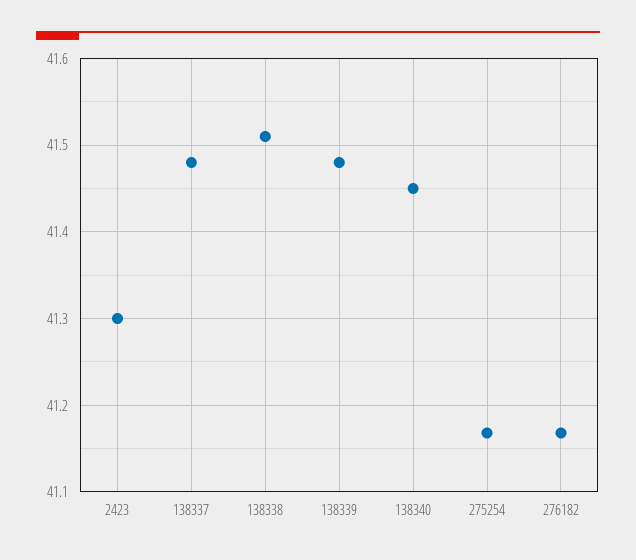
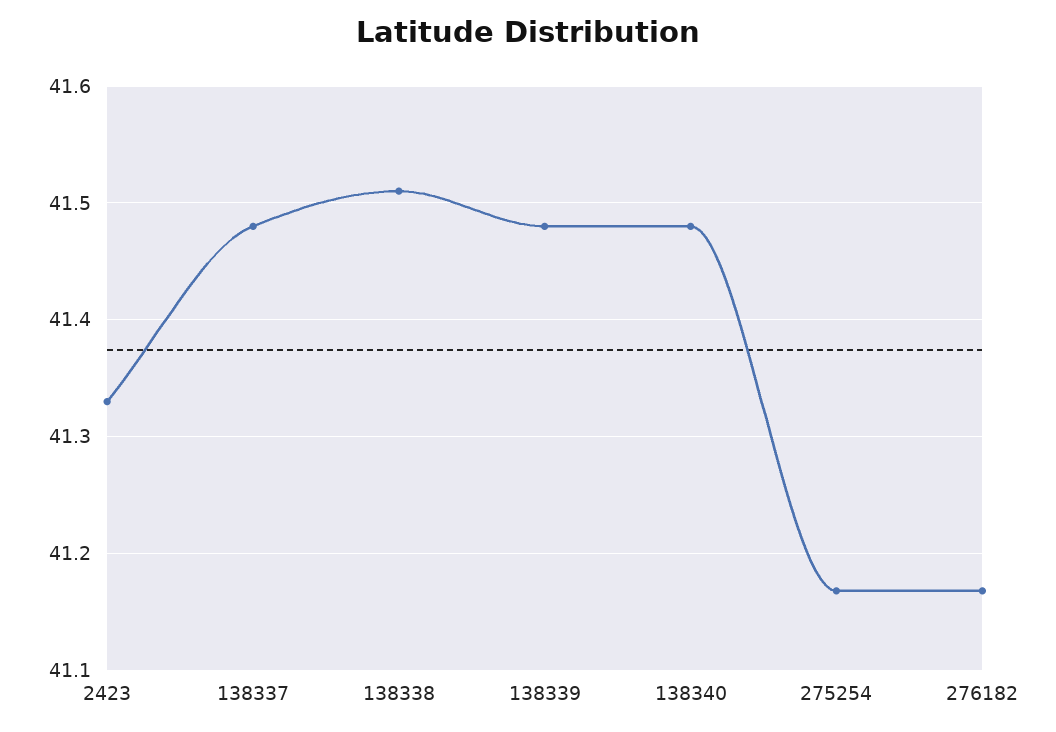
2423: 41.3 -> 41.33
138340: 41.45 -> 41.48

